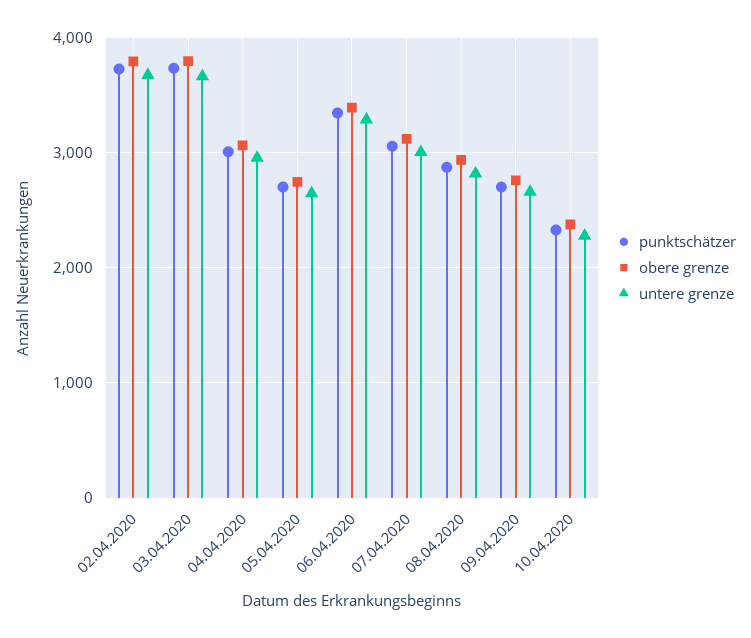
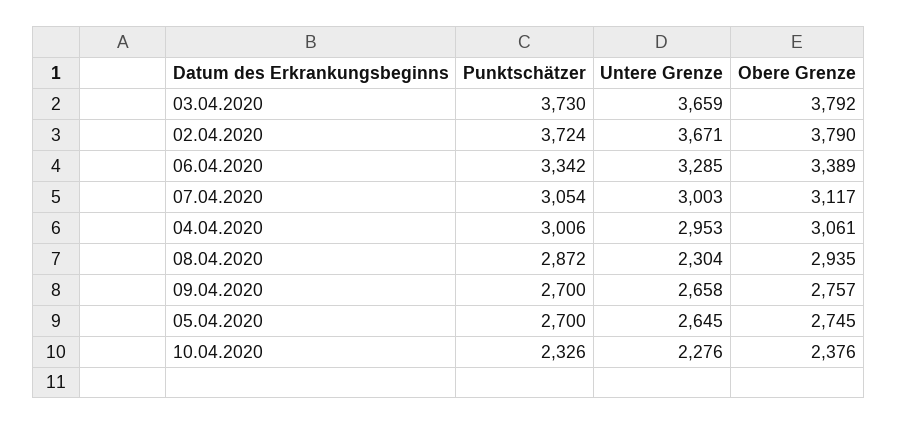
untere grenze, 08.04.2020: 2800 -> 2304

